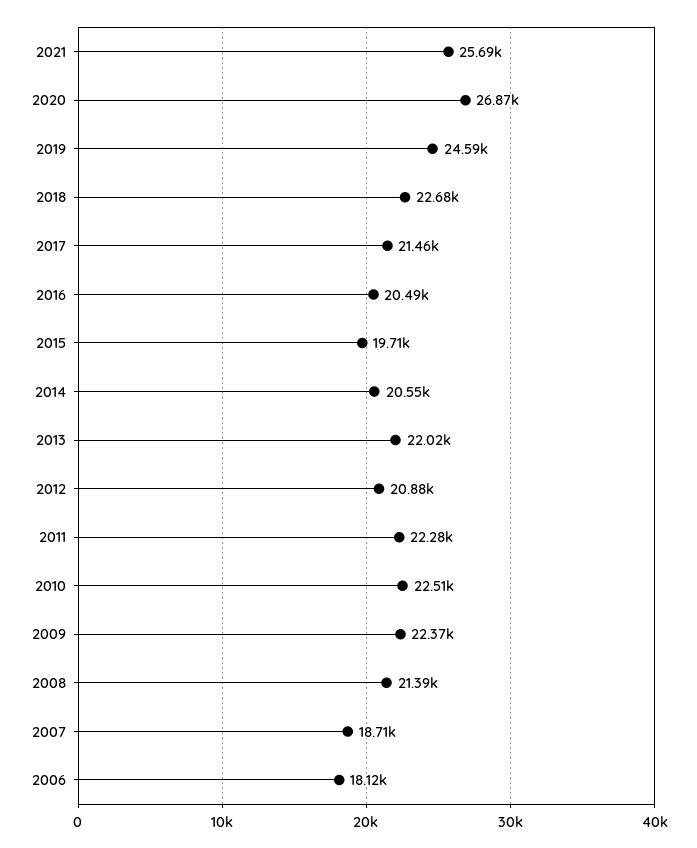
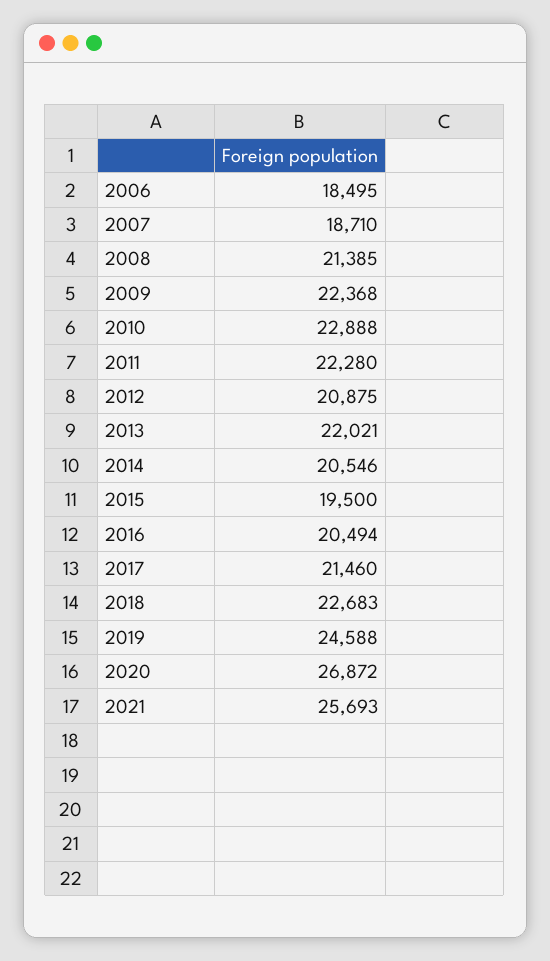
2015: 19710 -> 19500
2010: 22510 -> 22888
2006: 18120 -> 18495

